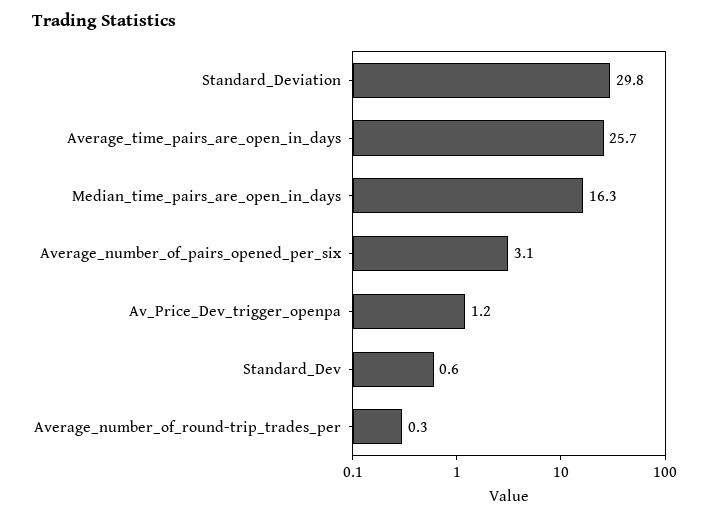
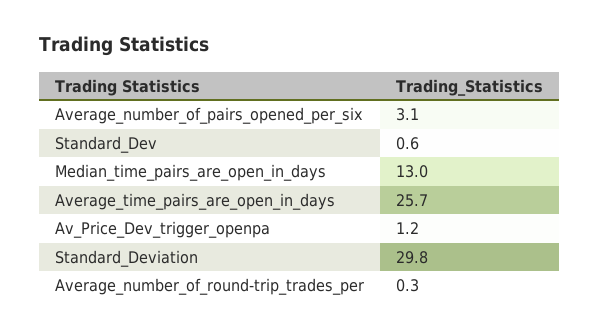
Median_time_pairs_are_open_in_days: 16.3 -> 13

